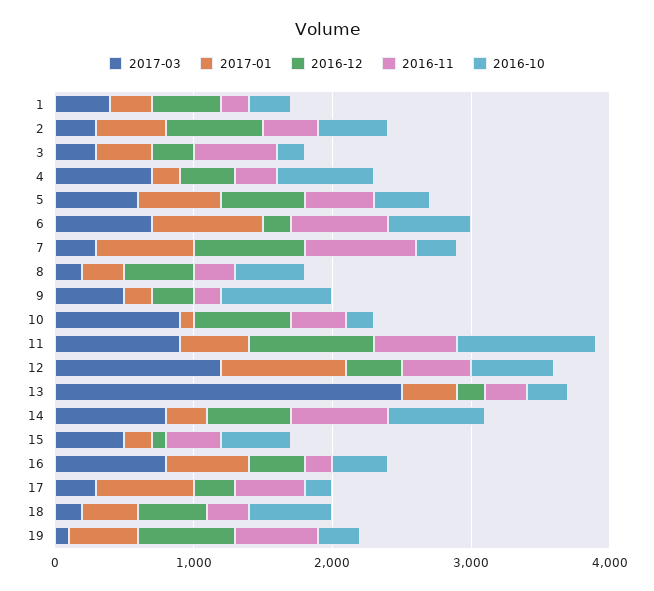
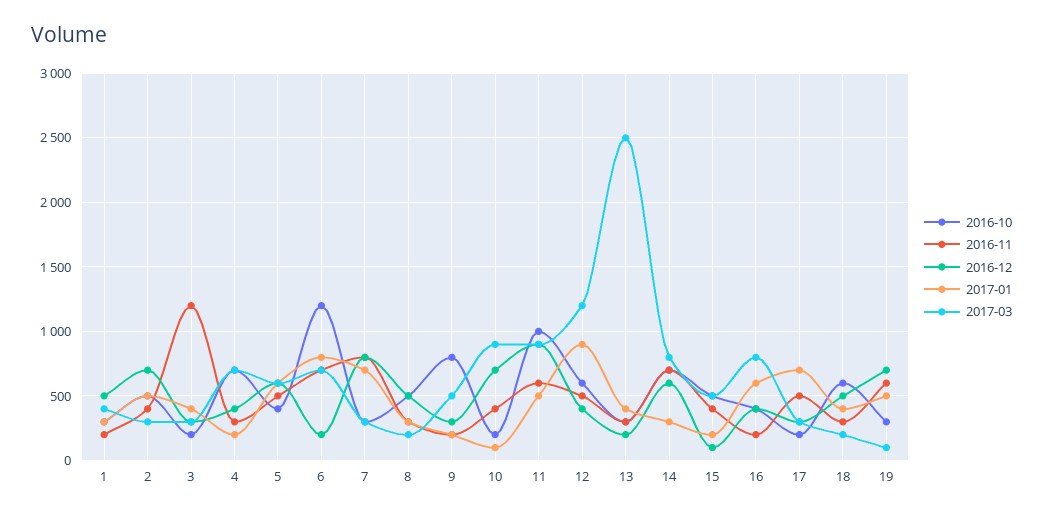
2016-11, 3: 600 -> 1200
2016-10, 6: 600 -> 1200

